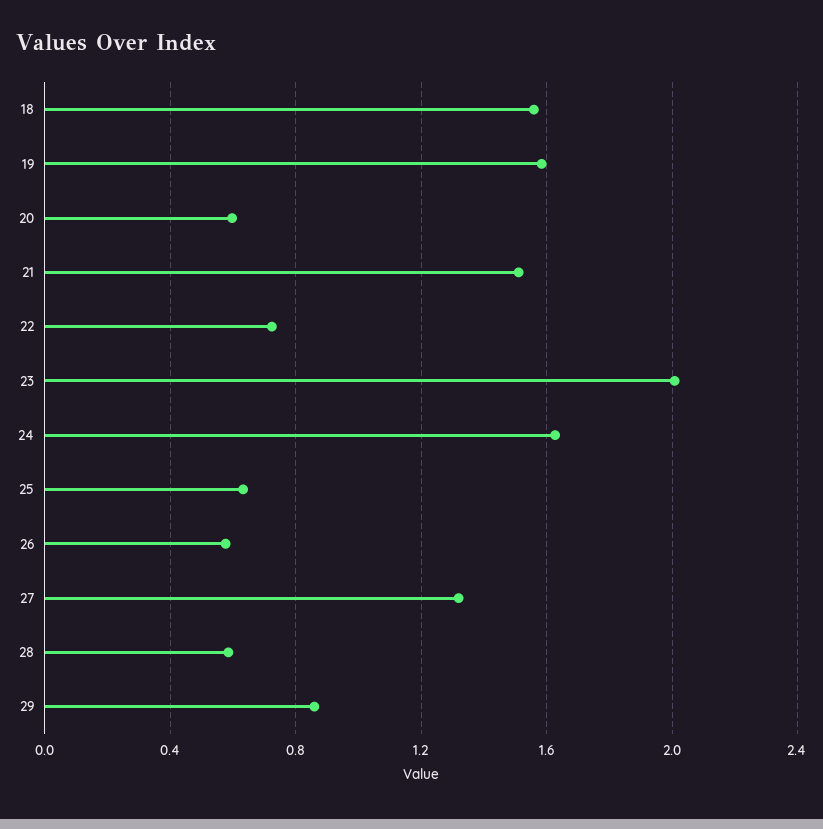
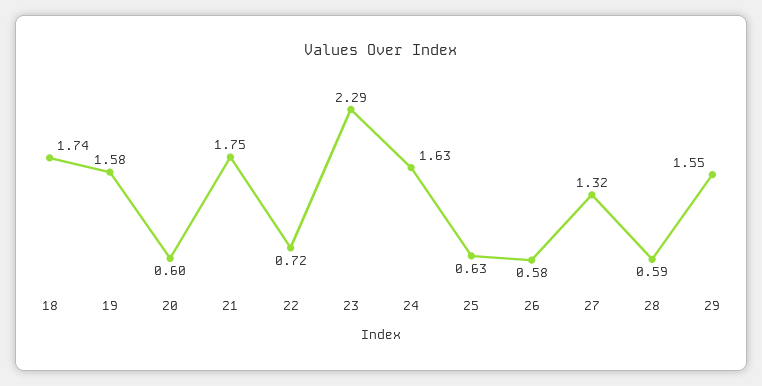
18: 1.55 -> 1.74
21: 1.5 -> 1.75
23: 2 -> 2.29
29: 0.85 -> 1.55

